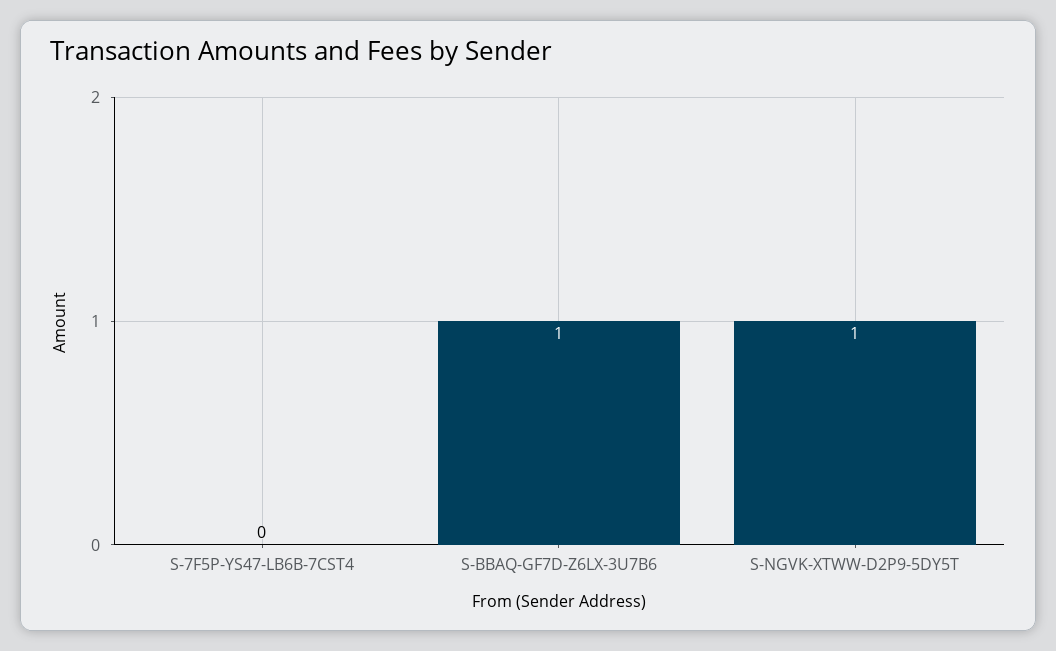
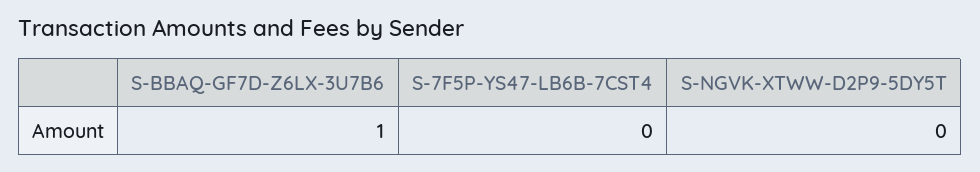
S-NGVK-XTWW-D2P9-5DY5T: 1 -> 0

